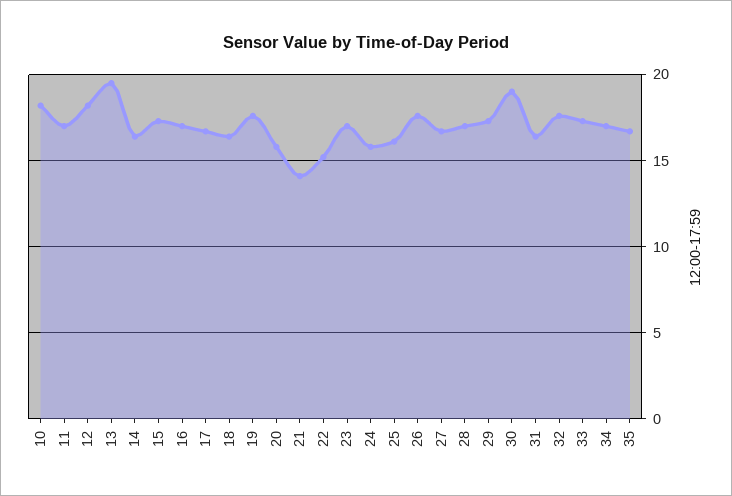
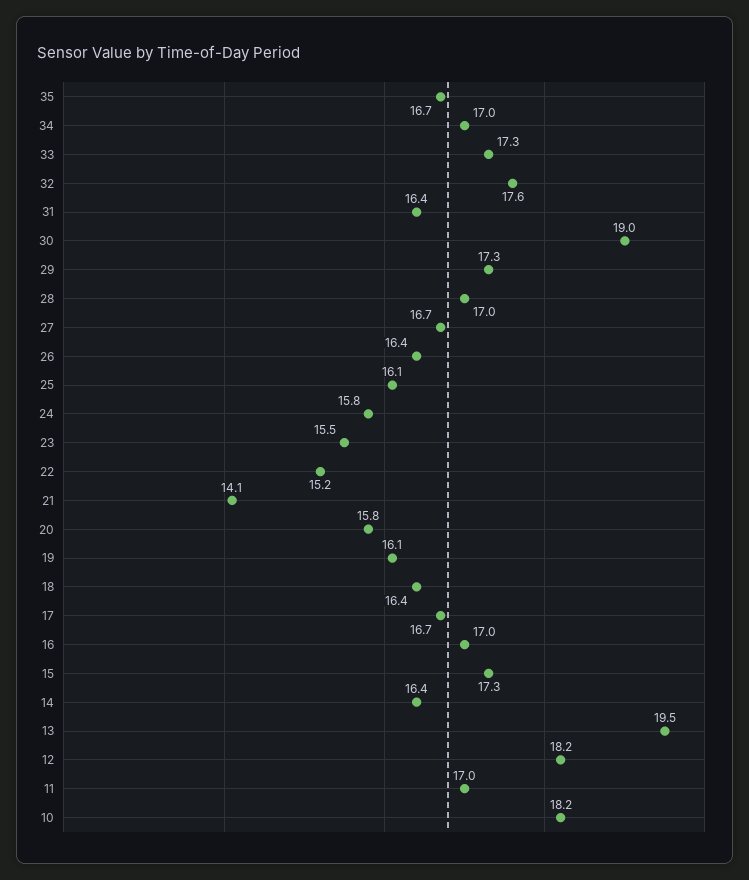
19: 17.5 -> 16.1
23: 17 -> 15.5
26: 17.5 -> 16.4

